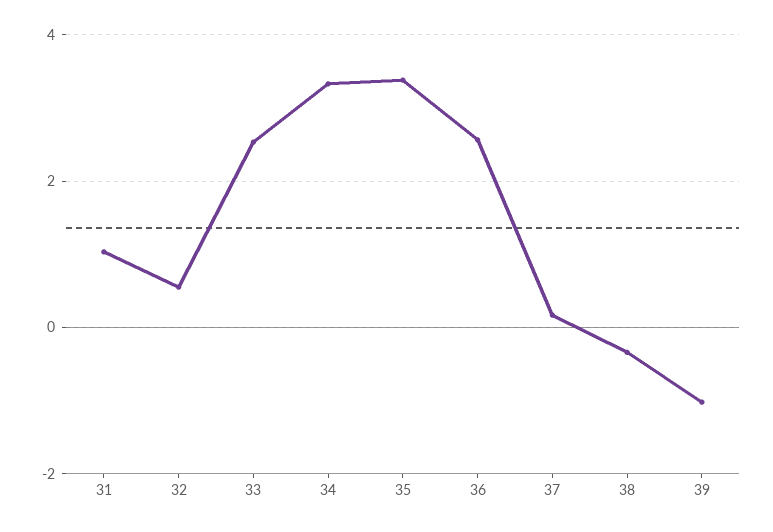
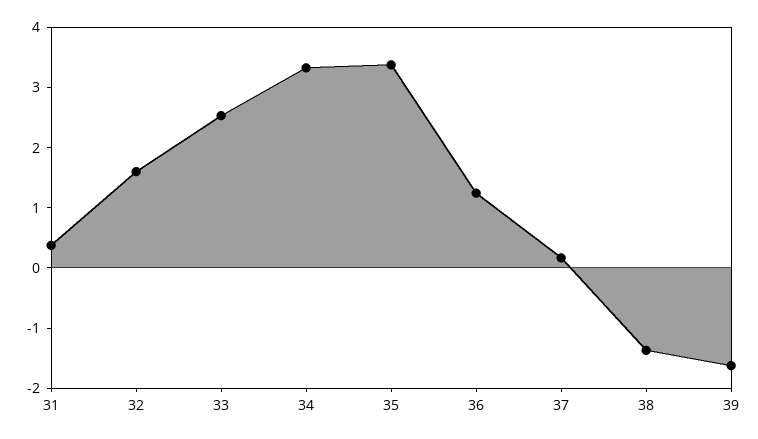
31: 1 -> 0.4
32: 0.6 -> 1.6
36: 2.6 -> 1.2
38: -0.4 -> -1.4
39: -1 -> -1.6

